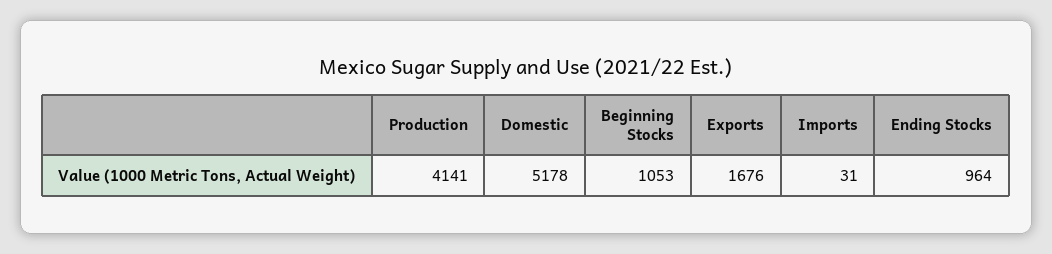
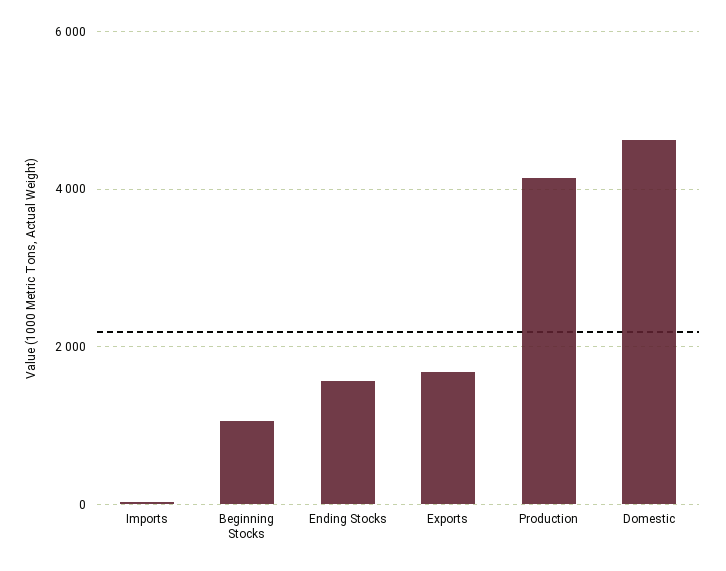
Domestic: 5178 -> 4600
Ending Stocks: 964 -> 1600

